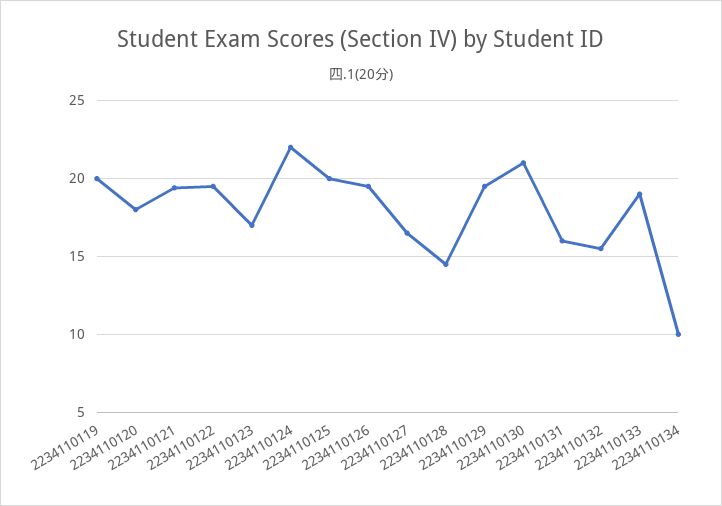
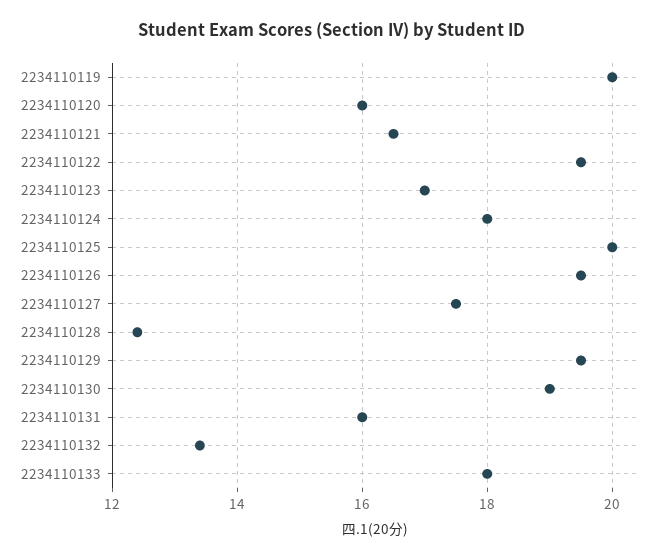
2234110120: 18 -> 16
2234110121: 19.5 -> 16.5
2234110124: 22 -> 18
2234110127: 16.5 -> 17.5
2234110128: 14.5 -> 12.5
2234110130: 21 -> 19
2234110132: 15.5 -> 13.5
2234110133: 19 -> 18
2234110134: 10 -> none

